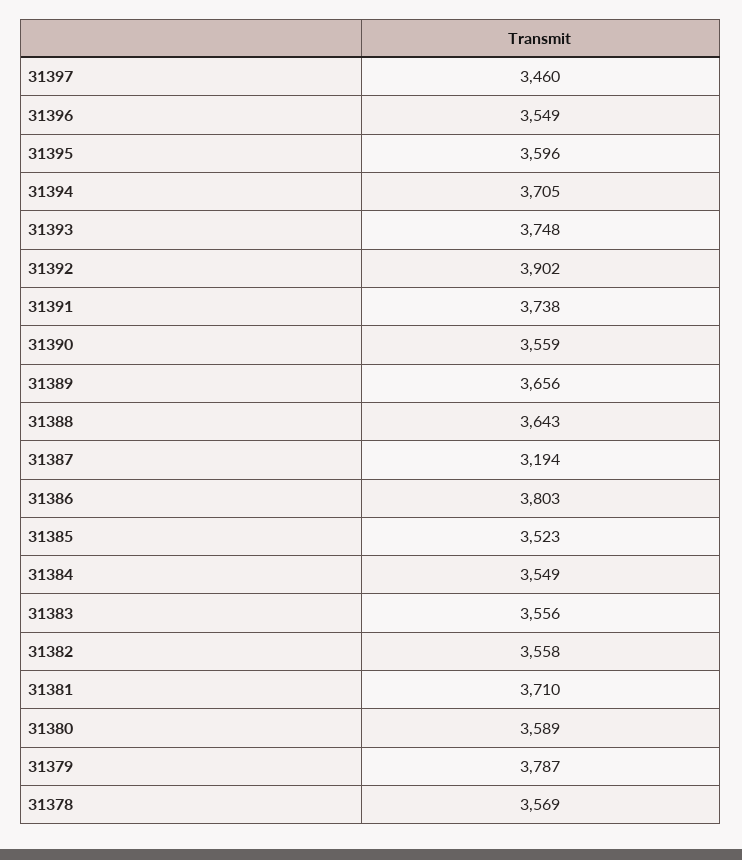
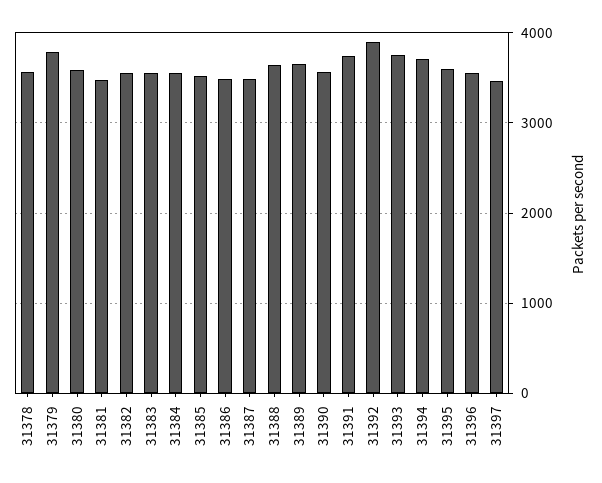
31387: 3194 -> 3500
31386: 3803 -> 3500
31381: 3710 -> 3500

